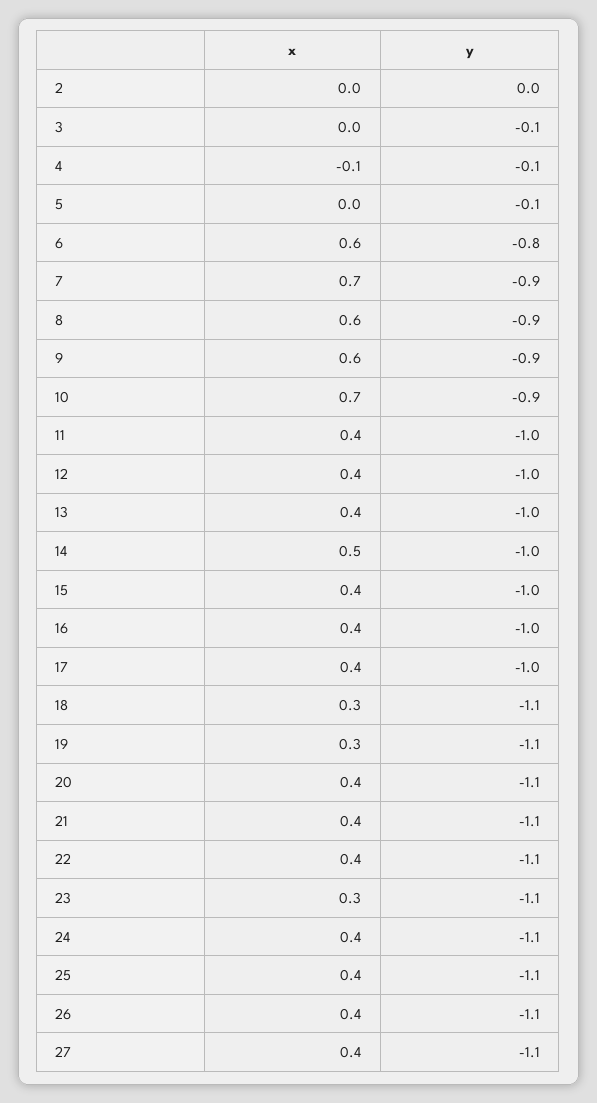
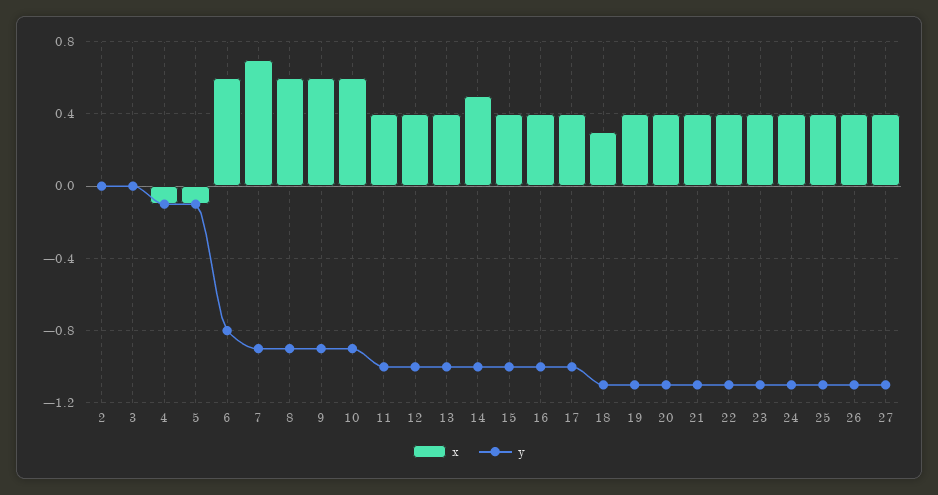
y, 3: -0.1 -> 0
x, 5: 0 -> -0.1
x, 10: 0.7 -> 0.6
x, 19: 0.3 -> 0.4
x, 23: 0.3 -> 0.4

